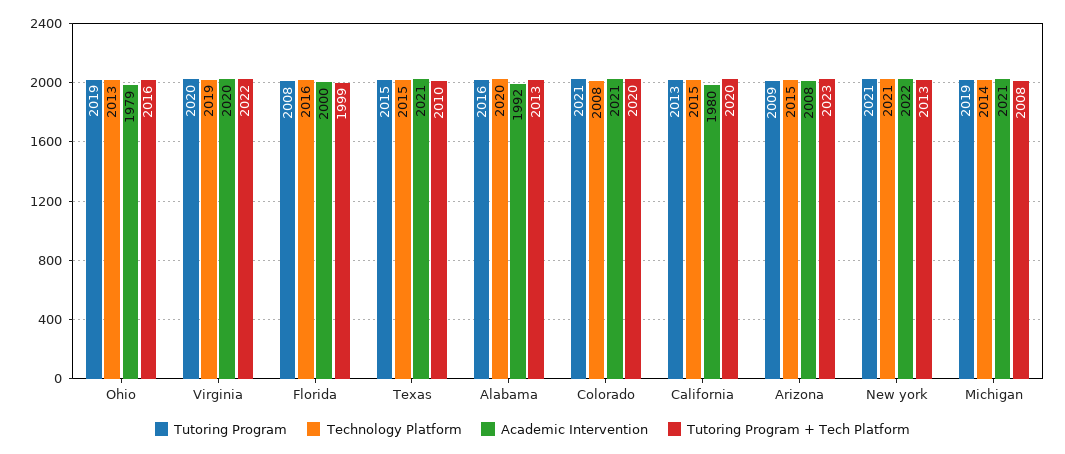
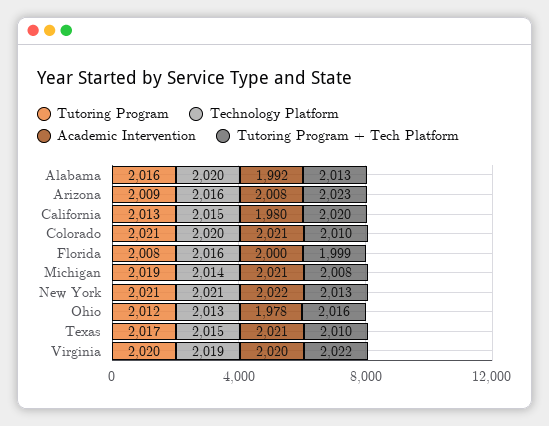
Tutoring Program, Ohio: 2019 -> 2012
Academic Intervention, Ohio: 1979 -> 1978
Tutoring Program, Texas: 2015 -> 2017
Technology Platform, Colorado: 2008 -> 2020
Tutoring Program + Tech Platform, Colorado: 2020 -> 2010
Technology Platform, Arizona: 2015 -> 2016

